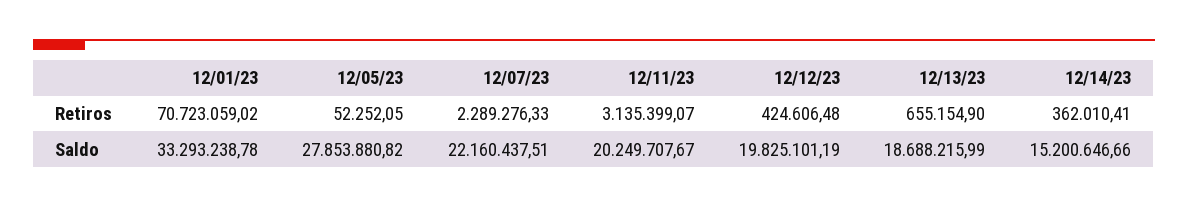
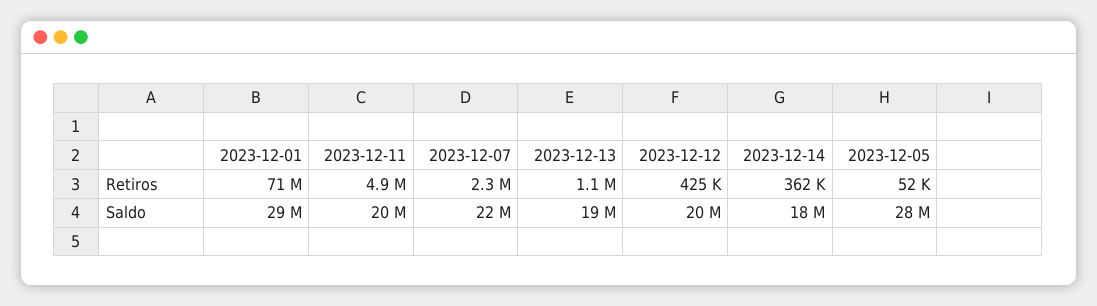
12/11/23, Retiros: 3135399.07 -> 4900000
12/13/23, Retiros: 655154.9 -> 1100000
12/01/23, Saldo: 33293238.78 -> 29000000
12/14/23, Saldo: 15200646.66 -> 18000000

